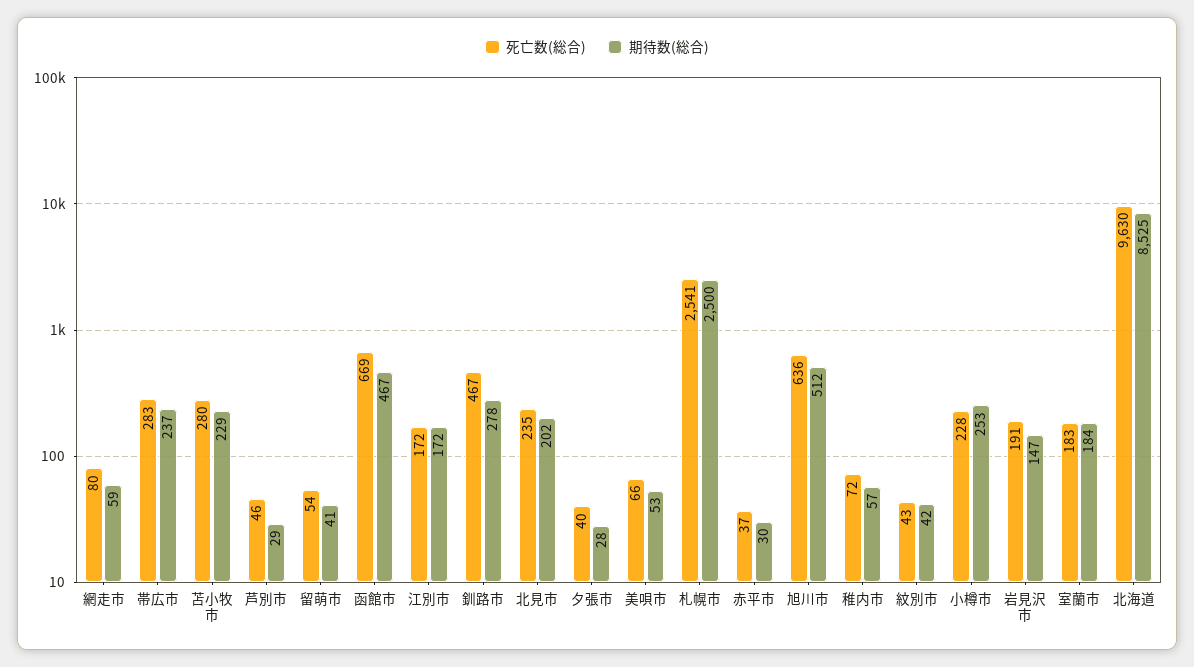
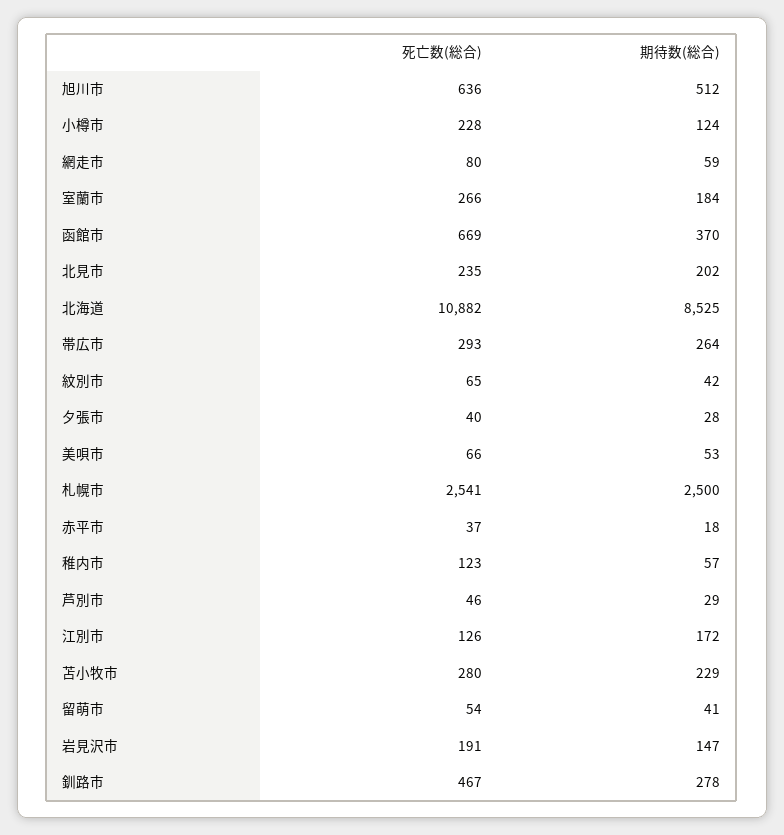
死亡数(総合), 帯広市: 283 -> 293
期待数(総合), 帯広市: 237 -> 264
期待数(総合), 函館市: 467 -> 370
死亡数(総合), 江別市: 172 -> 126
期待数(総合), 赤平市: 30 -> 18
死亡数(総合), 稚内市: 72 -> 123
死亡数(総合), 紋別市: 43 -> 65
期待数(総合), 小樽市: 253 -> 124
死亡数(総合), 室蘭市: 183 -> 266
死亡数(総合), 北海道: 9630 -> 10882

